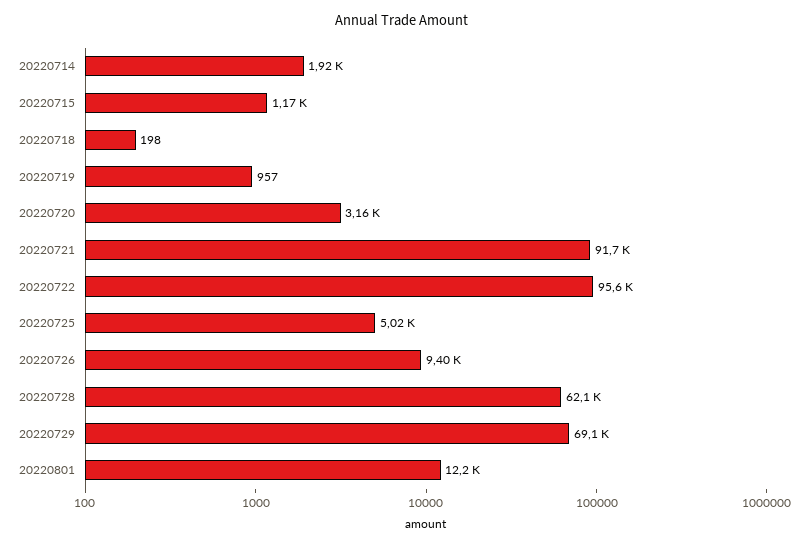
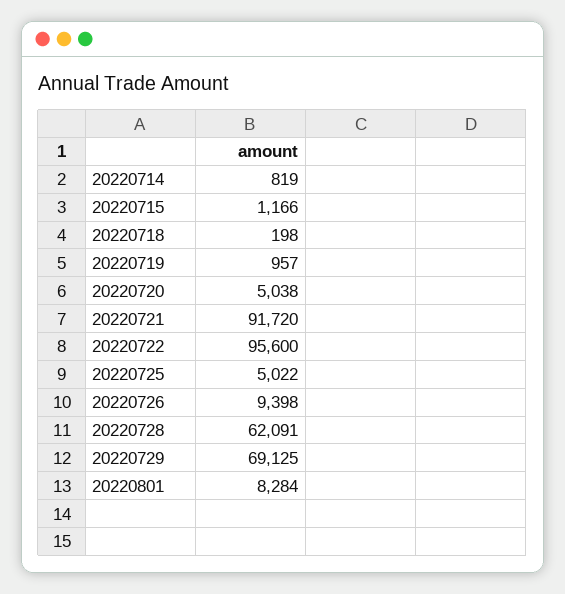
20220714: 1920 -> 819
20220720: 3160 -> 5038
20220801: 12200 -> 8284

